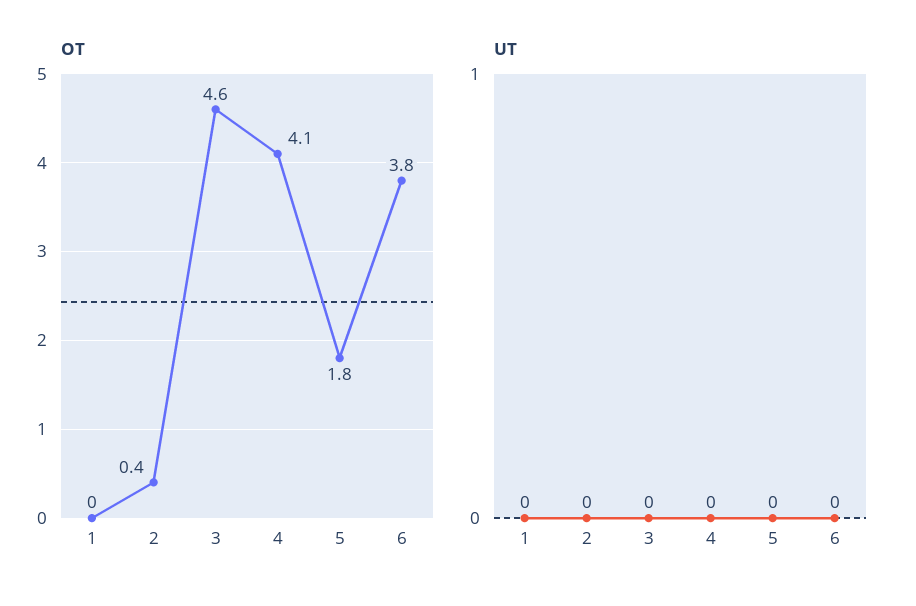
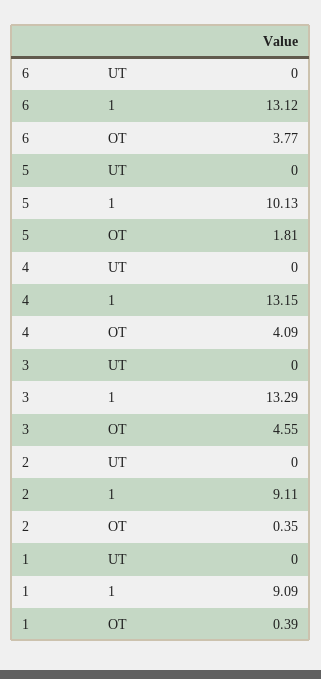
OT, 1: 0 -> 0.39
1, 6: none -> 13.12
1, 5: none -> 10.13
1, 4: none -> 13.15
1, 3: none -> 13.29
1, 2: none -> 9.11
1, 1: none -> 9.09

